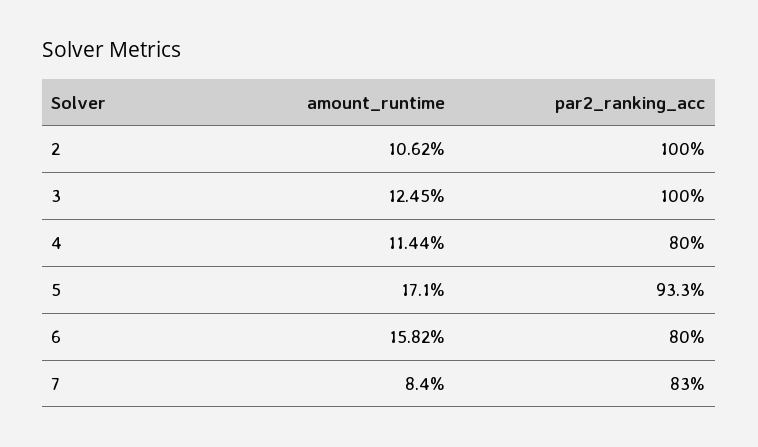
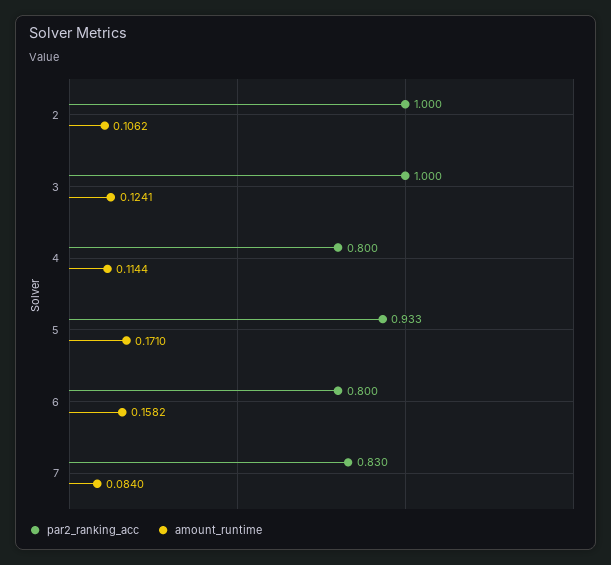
amount_runtime, 3: 0.1245 -> 0.1241

